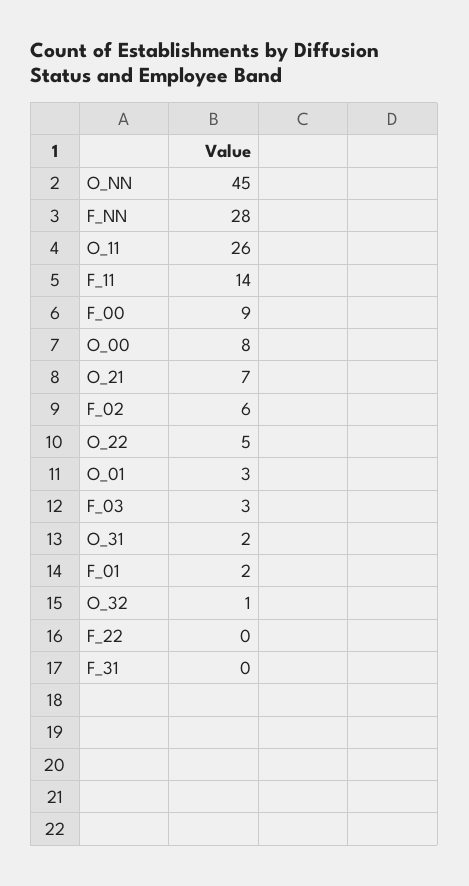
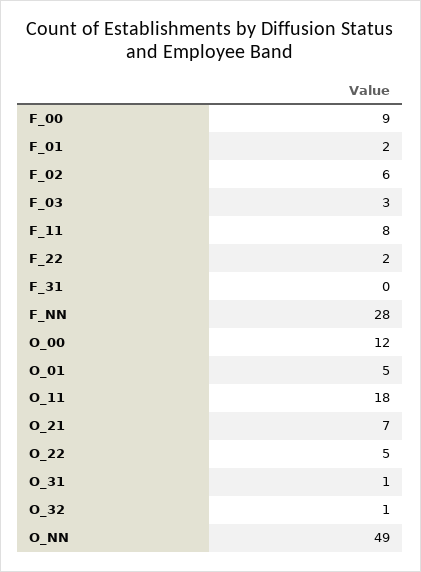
O_NN: 45 -> 49
O_11: 26 -> 18
F_11: 14 -> 8
O_00: 8 -> 12
O_01: 3 -> 5
O_31: 2 -> 1
F_22: 0 -> 2

